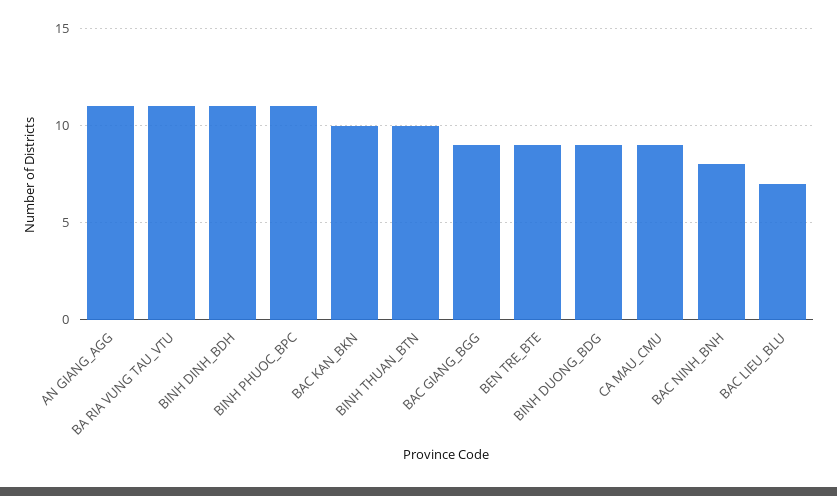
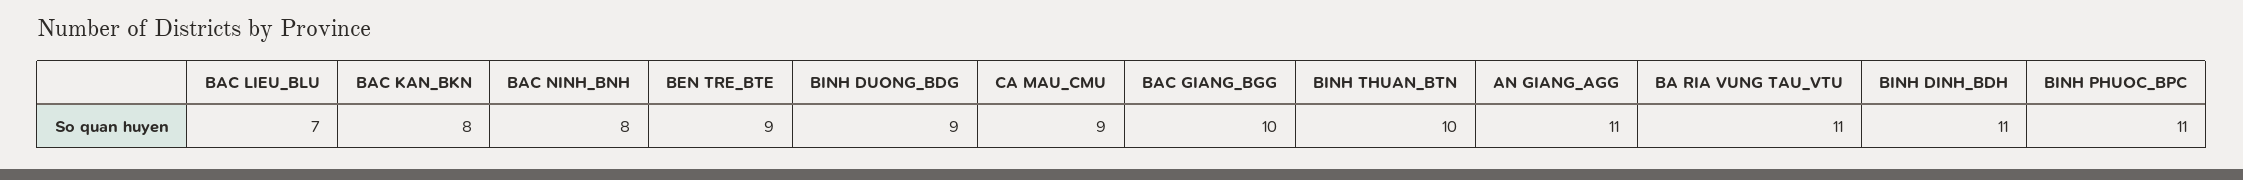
BAC KAN_BKN: 10 -> 8
BAC GIANG_BGG: 9 -> 10

